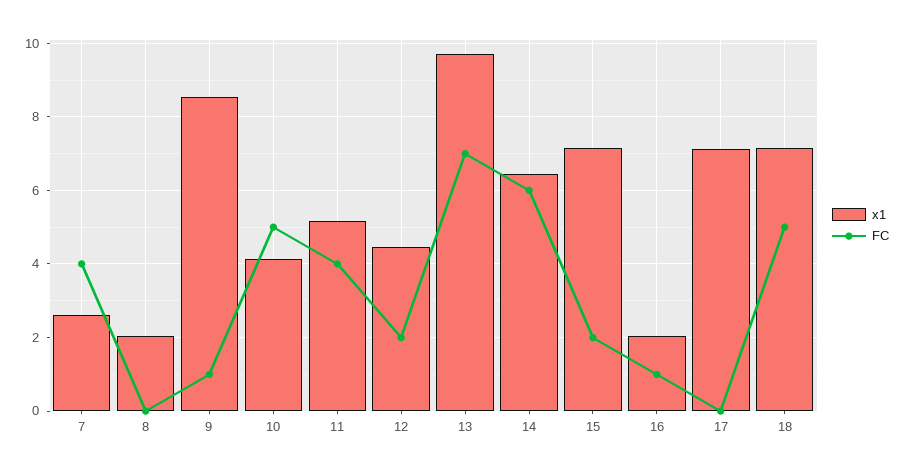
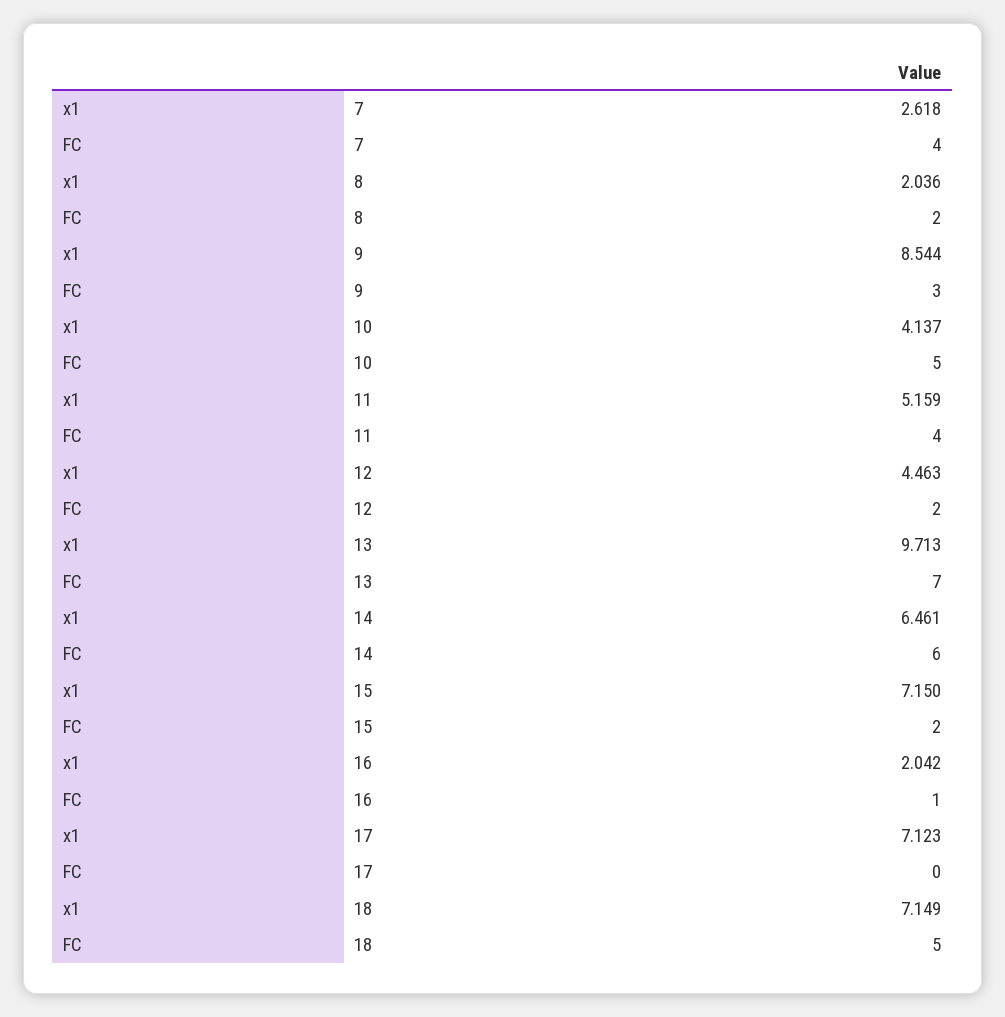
FC, 8: 0 -> 2
FC, 9: 1 -> 3

